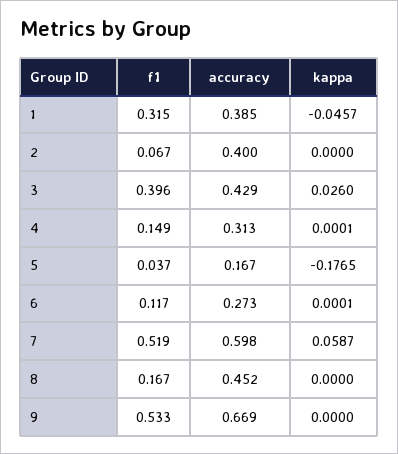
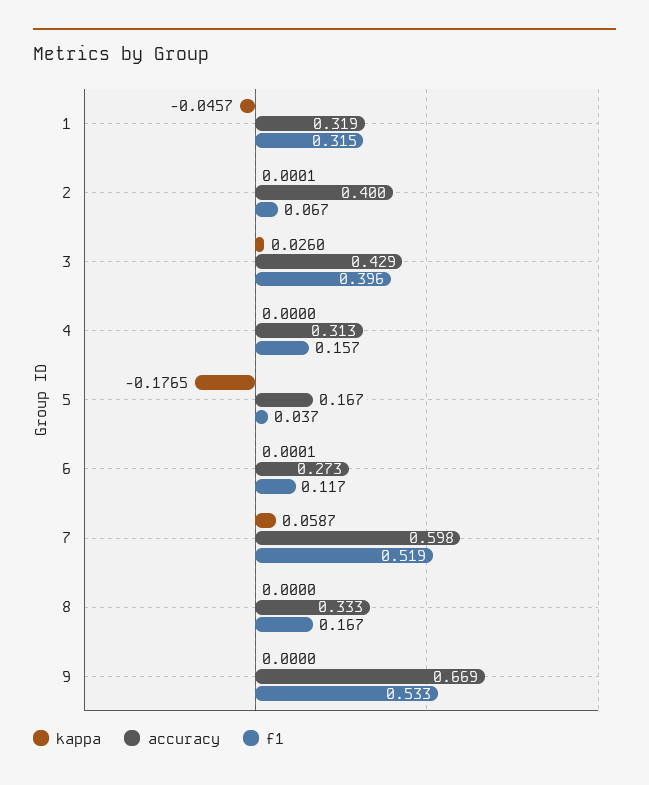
accuracy, 1: 0.385 -> 0.319
kappa, 2: 0 -> 0.0001
f1, 4: 0.149 -> 0.157
kappa, 4: 0.0001 -> 0
accuracy, 8: 0.452 -> 0.333

